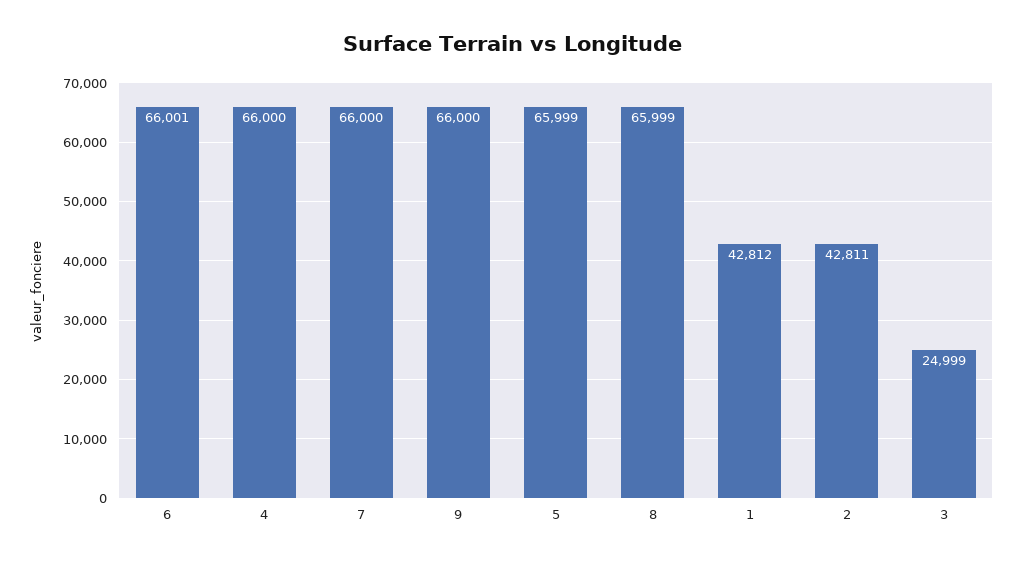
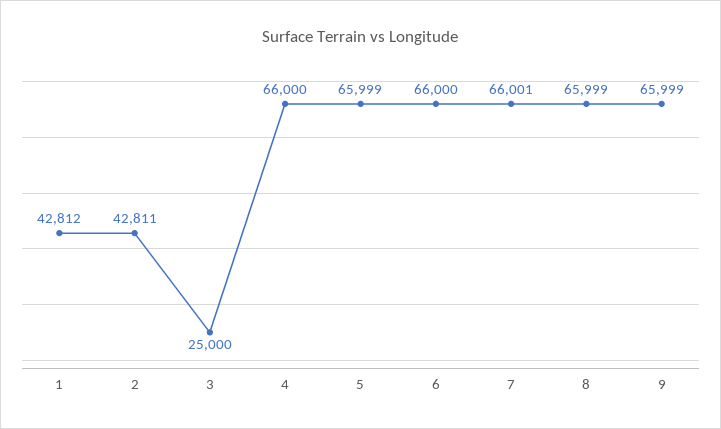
6: 66001 -> 66000
7: 66000 -> 66001
9: 66000 -> 65999
3: 24999 -> 25000

